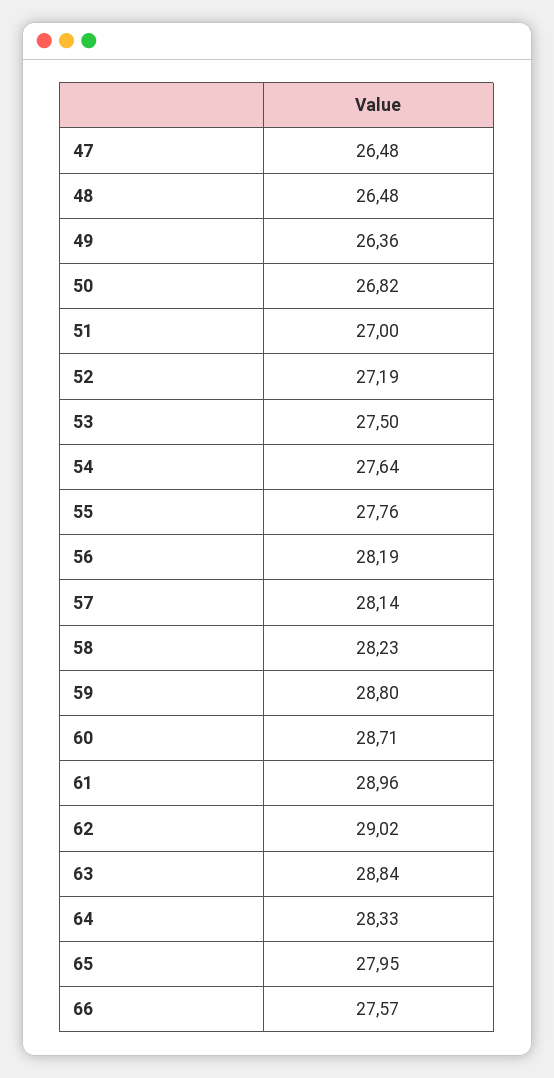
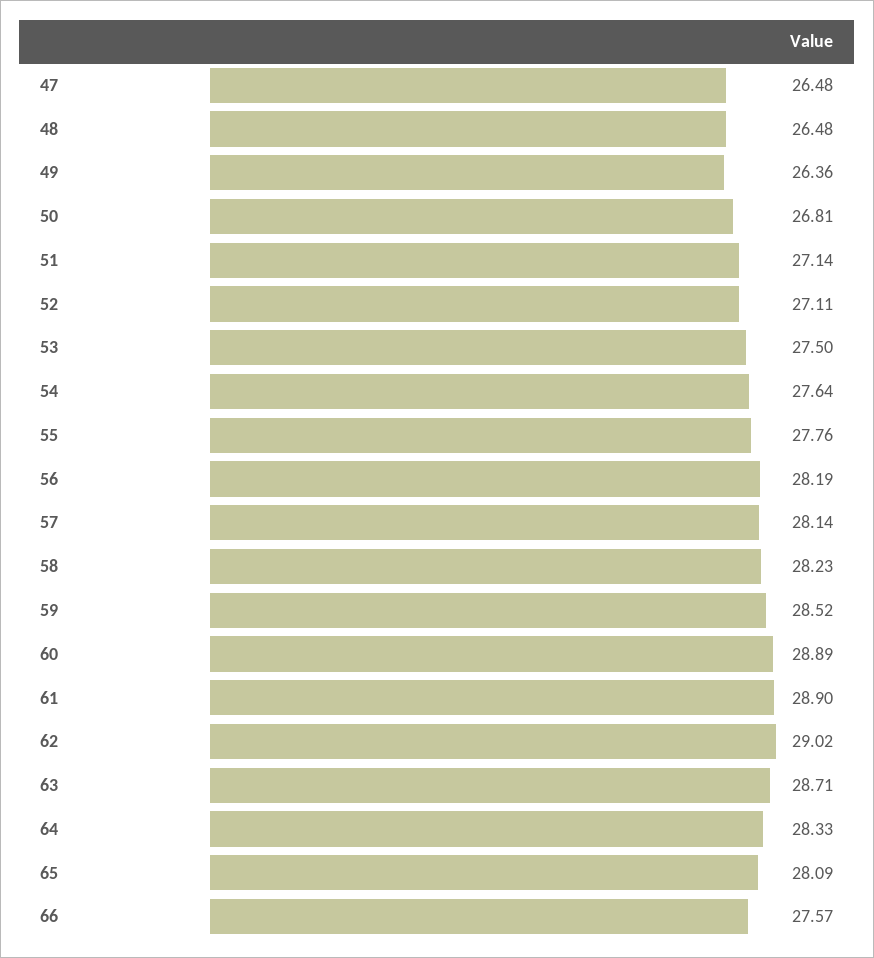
50: 26.82 -> 26.81
51: 27 -> 27.14
52: 27.19 -> 27.11
59: 28.8 -> 28.52
60: 28.71 -> 28.89
61: 28.96 -> 28.9
63: 28.84 -> 28.71
65: 27.95 -> 28.09

